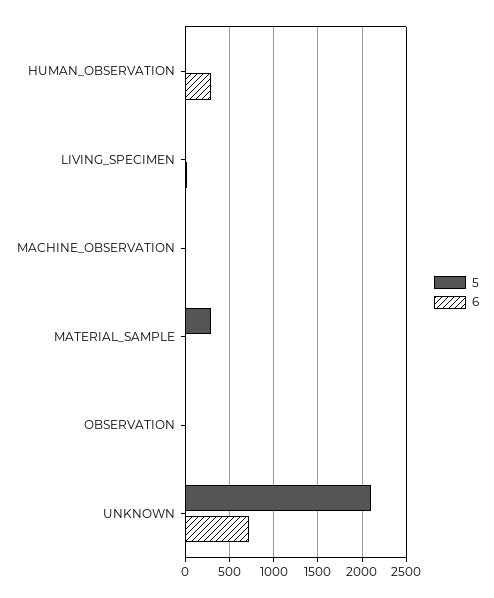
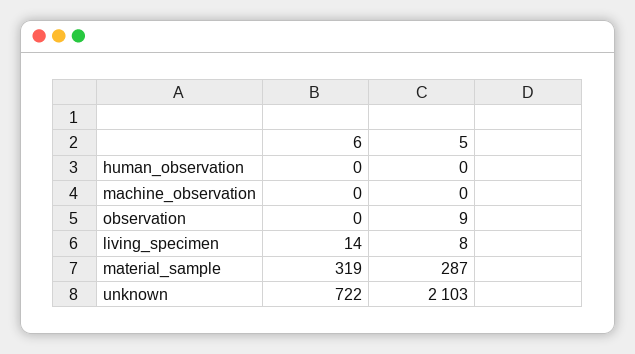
6, HUMAN_OBSERVATION: 300 -> 0
6, MATERIAL_SAMPLE: 0 -> 319

